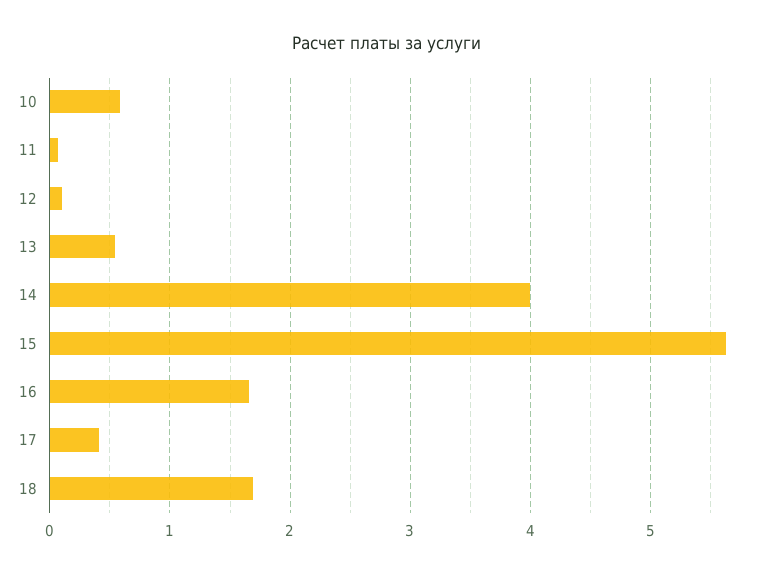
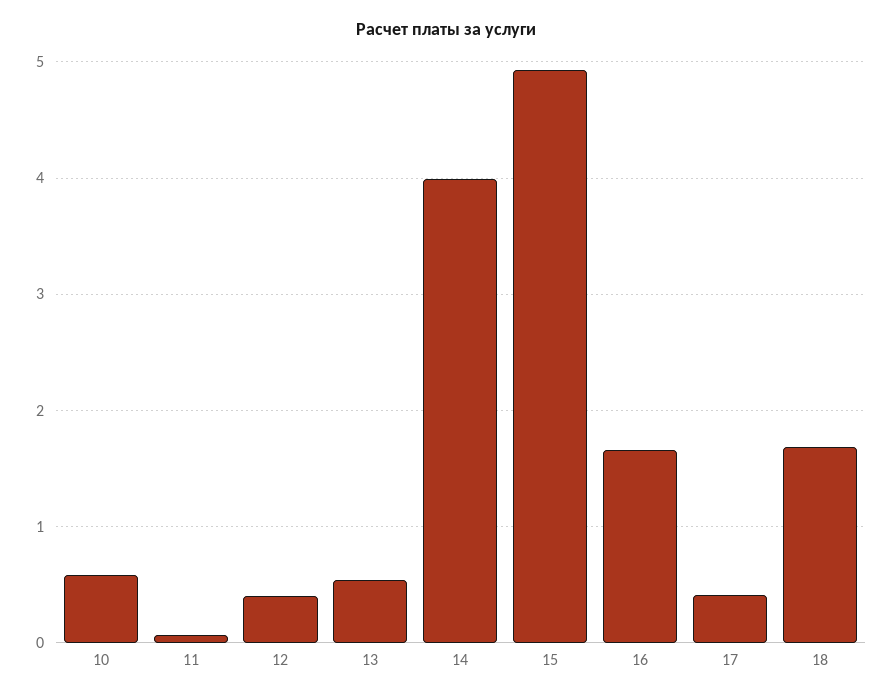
12: 0.1 -> 0.4
15: 5.6 -> 4.9

